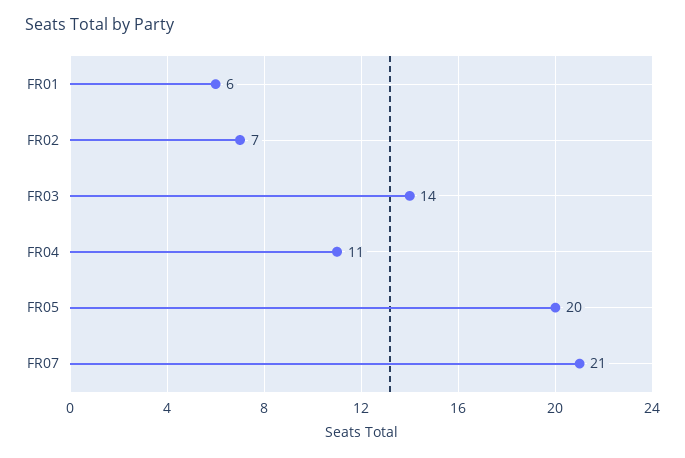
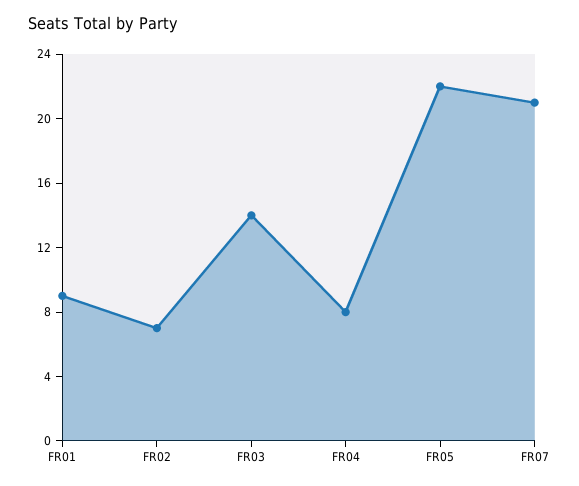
FR01: 6 -> 9
FR04: 11 -> 8
FR05: 20 -> 22

